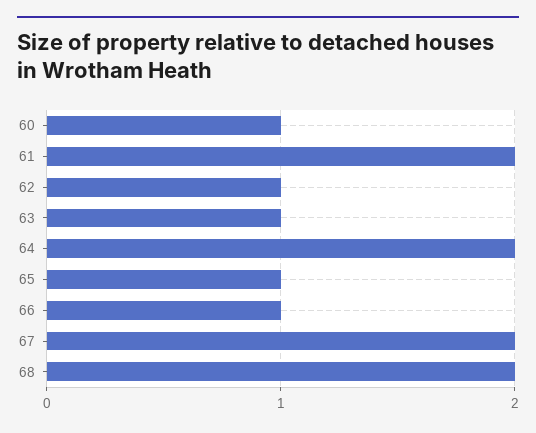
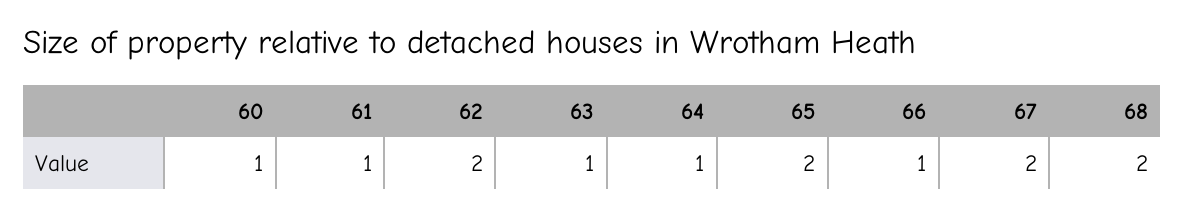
61: 2 -> 1
62: 1 -> 2
64: 2 -> 1
65: 1 -> 2

